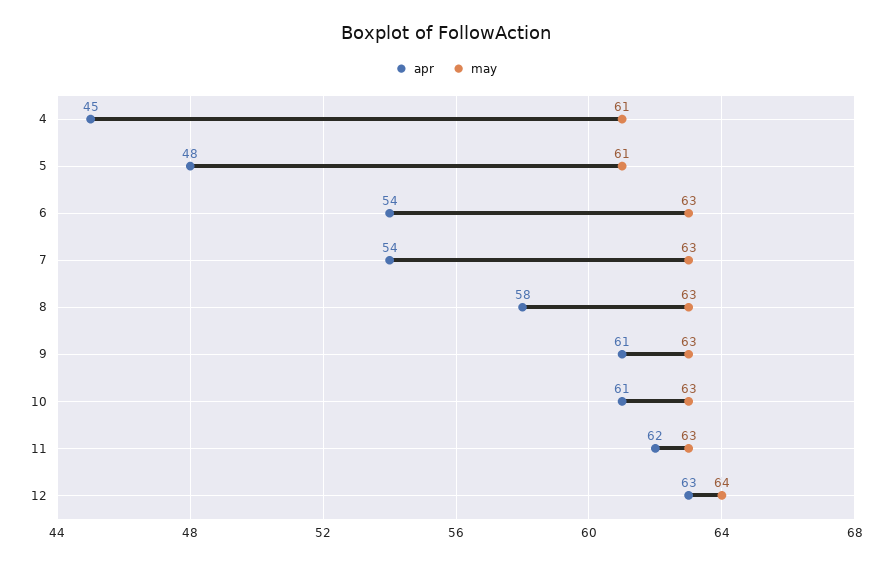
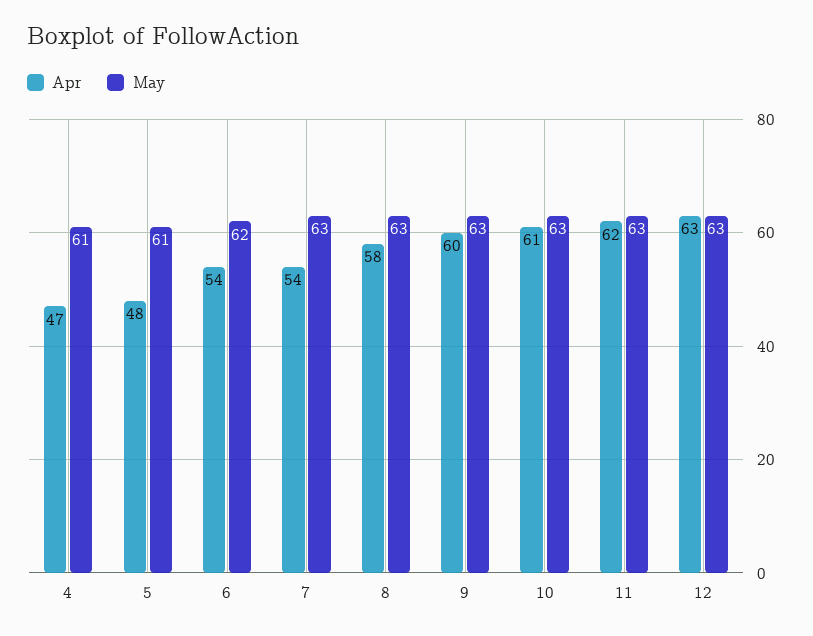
apr, 4: 45 -> 47
may, 6: 63 -> 62
apr, 9: 61 -> 60
may, 12: 64 -> 63

